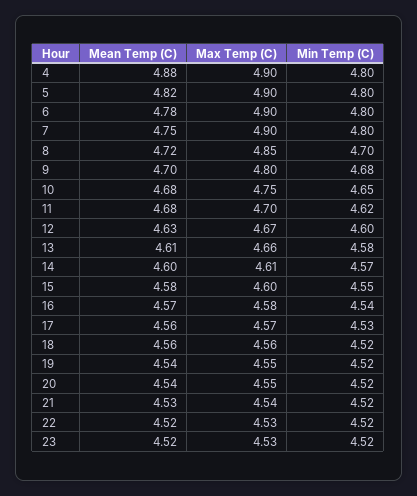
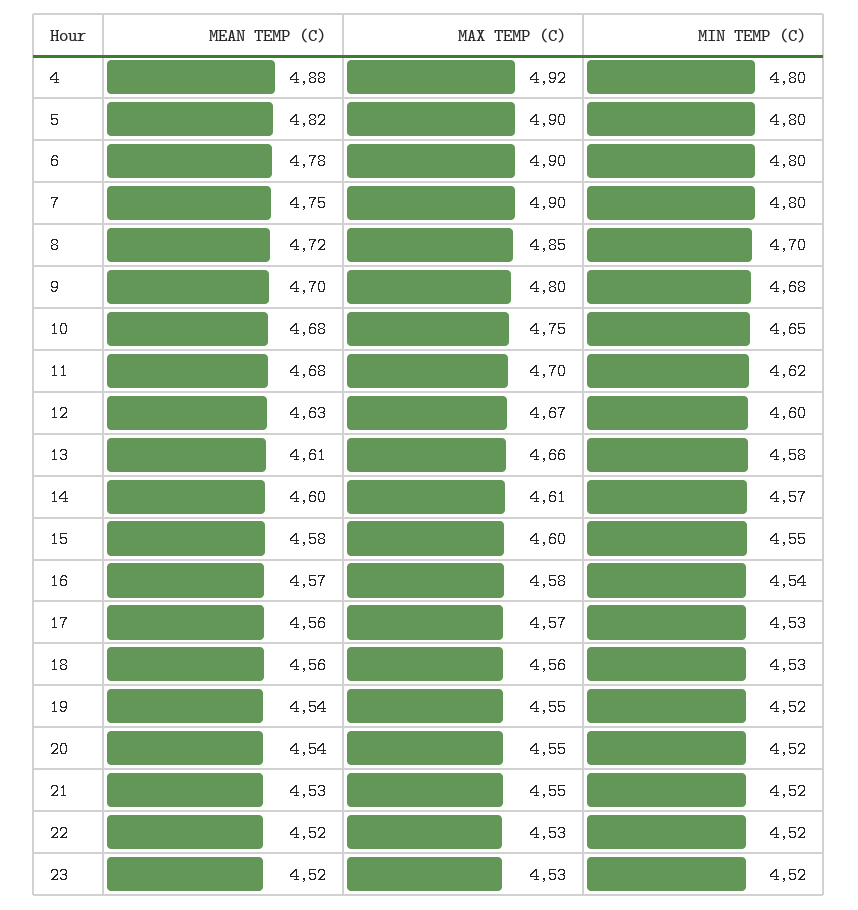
Max Temp (C), 4: 4.9 -> 4.92
Min Temp (C), 18: 4.52 -> 4.53
Max Temp (C), 21: 4.54 -> 4.55

